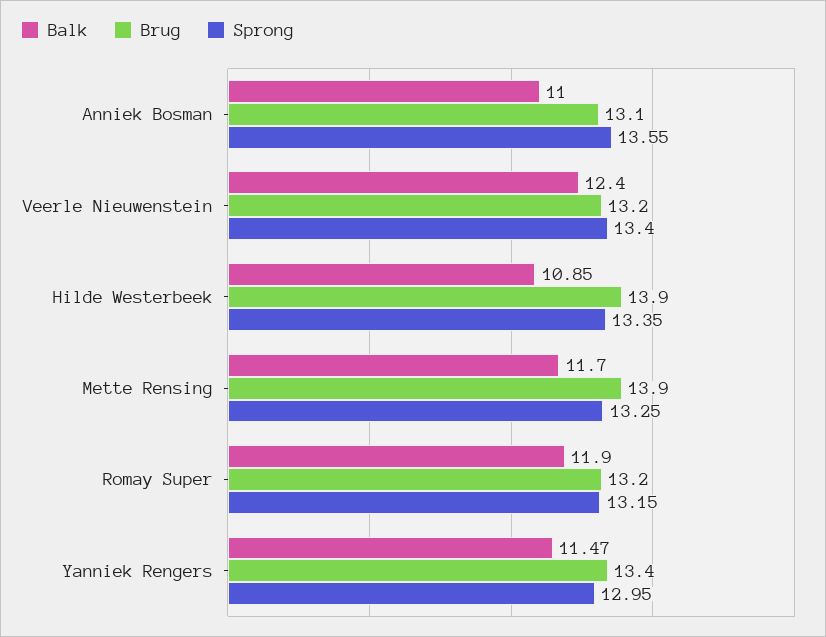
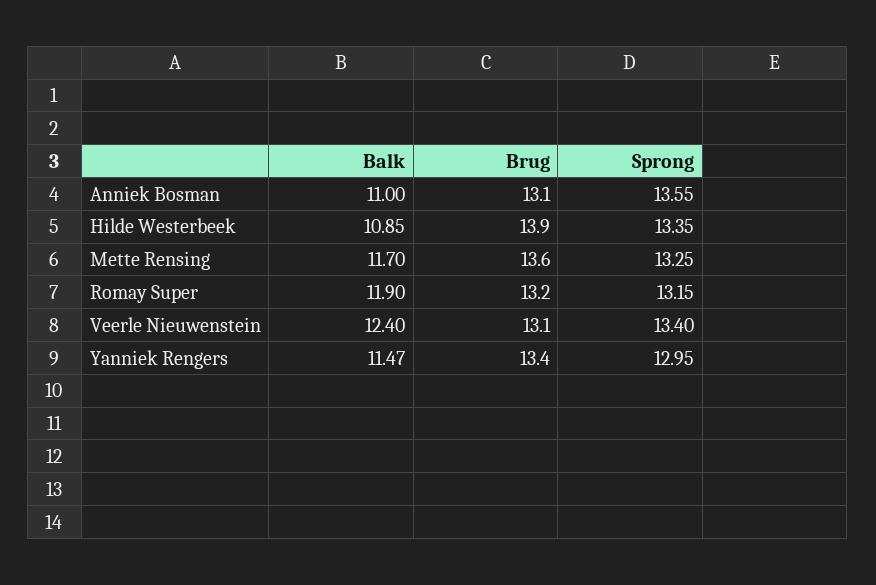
Brug, Veerle Nieuwenstein: 13.2 -> 13.1
Brug, Mette Rensing: 13.9 -> 13.6

